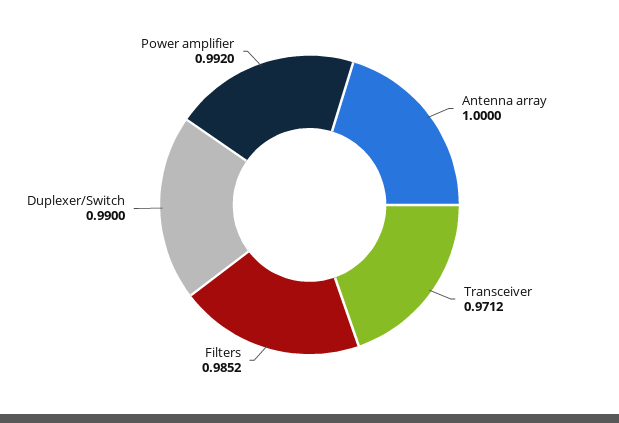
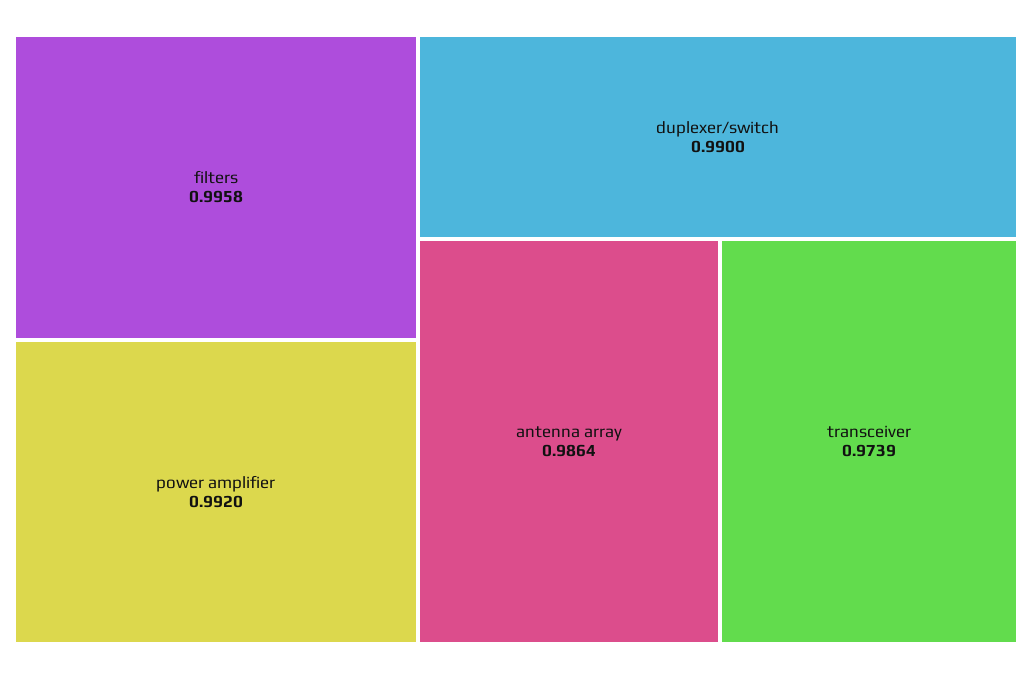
Antenna array: 1 -> 0.9864
Transceiver: 0.9712 -> 0.9739
Filters: 0.9852 -> 0.9958

